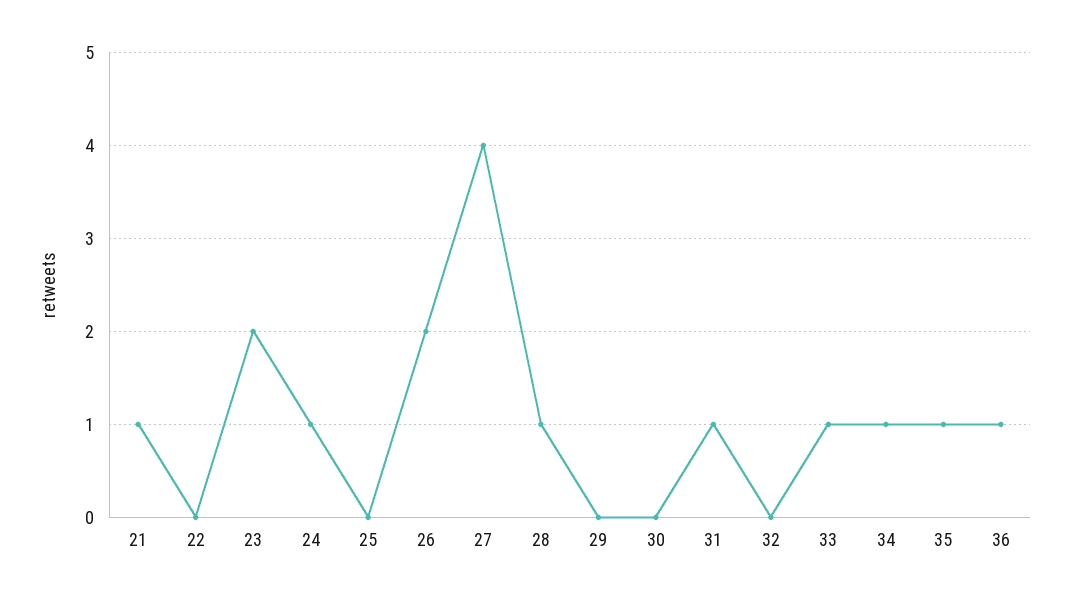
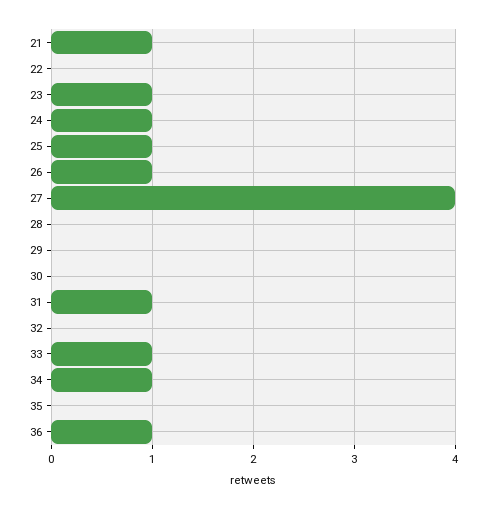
23: 2 -> 1
25: 0 -> 1
26: 2 -> 1
28: 1 -> 0
35: 1 -> 0

